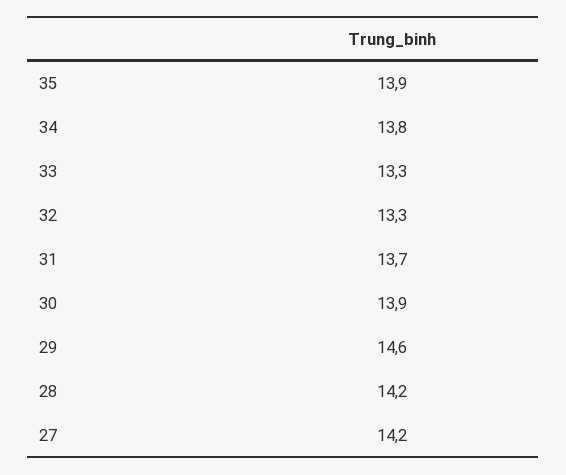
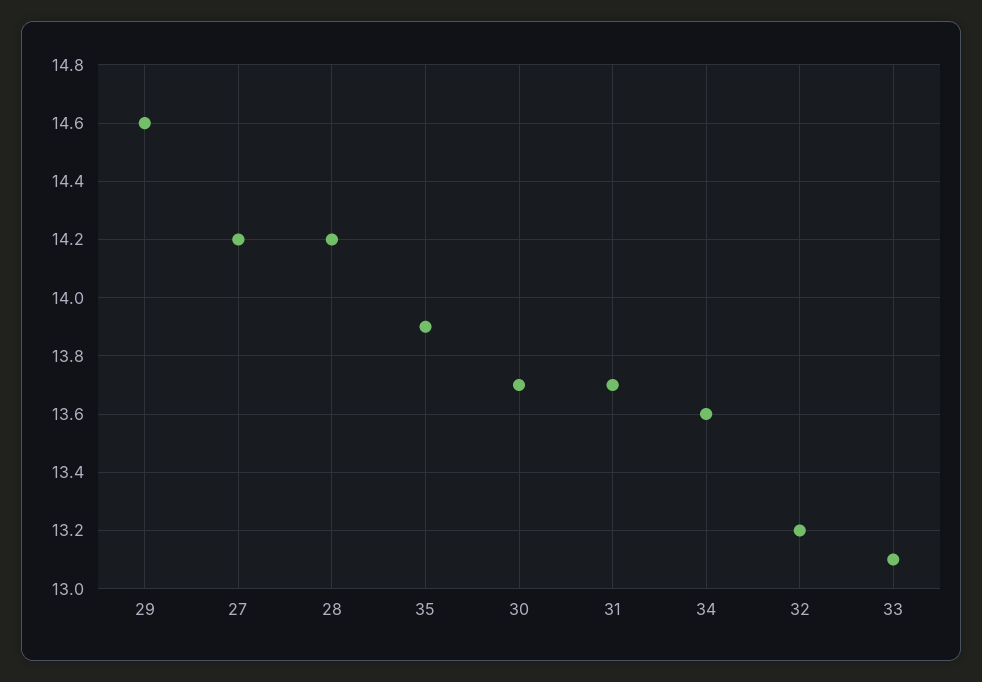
34: 13.8 -> 13.6
33: 13.3 -> 13.1
32: 13.3 -> 13.2
30: 13.9 -> 13.7

